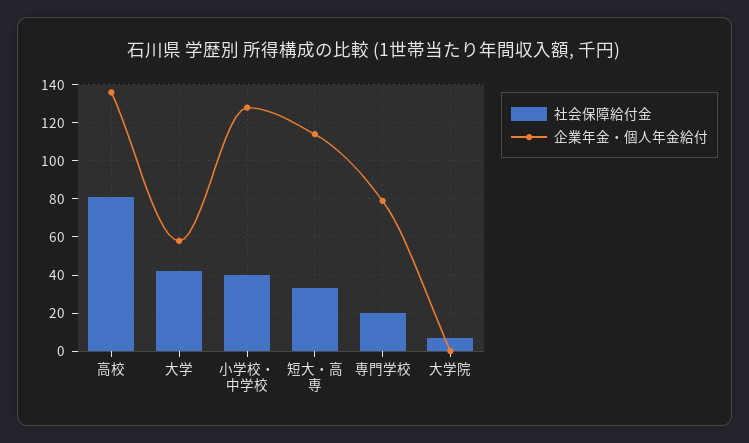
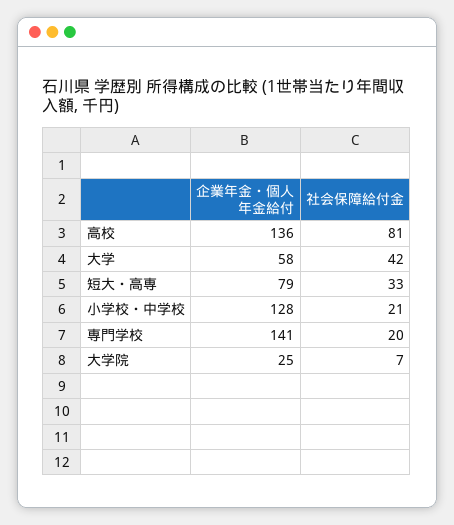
社会保障給付金, 小学校・中学校: 40 -> 21
企業年金・個人年金給付, 短大・高専: 115 -> 79
企業年金・個人年金給付, 専門学校: 80 -> 141
企業年金・個人年金給付, 大学院: 0 -> 25

